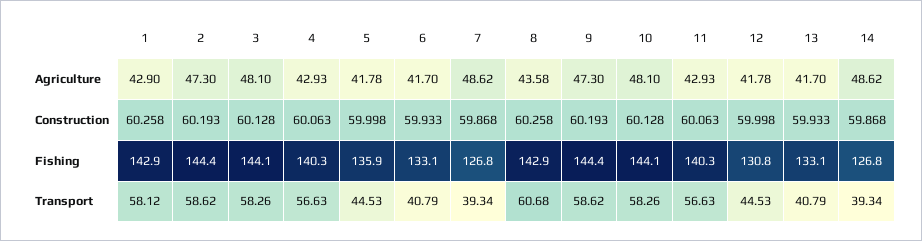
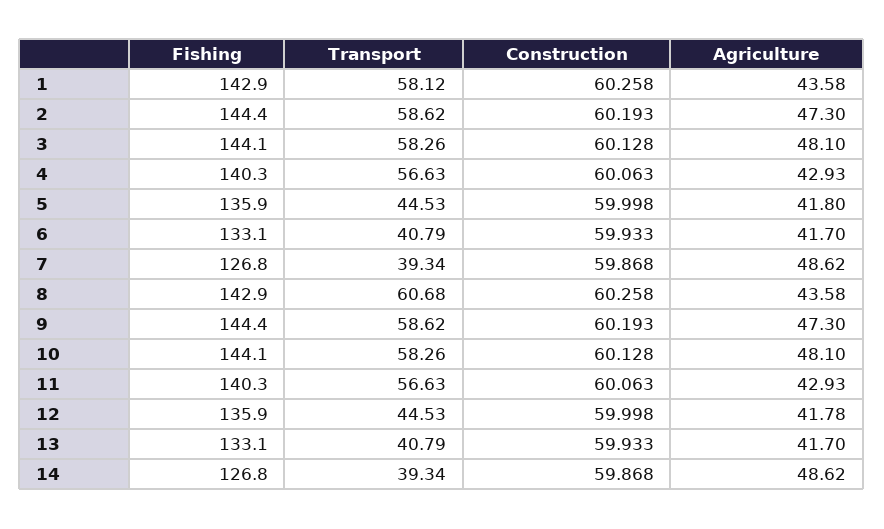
1, Agriculture: 42.9 -> 43.58
5, Agriculture: 41.78 -> 41.8
12, Fishing: 130.8 -> 135.9

